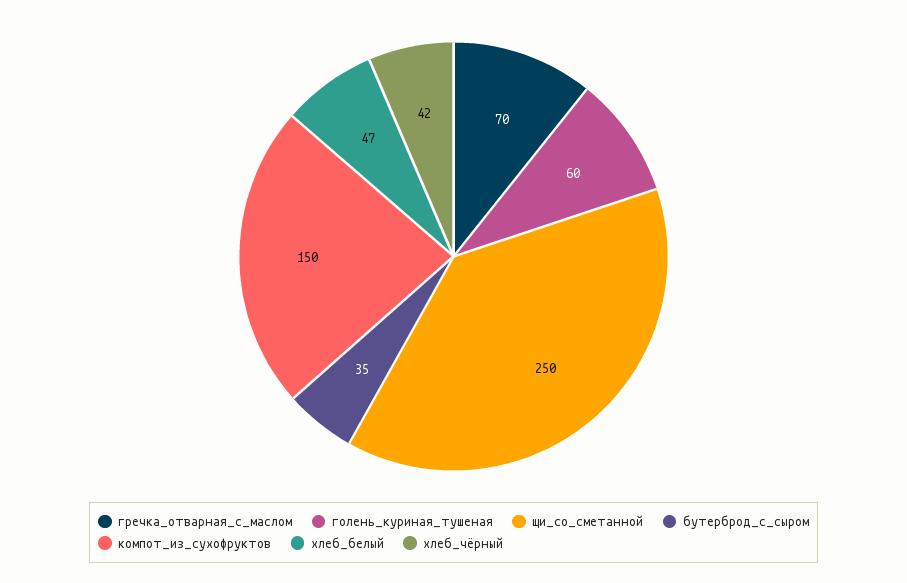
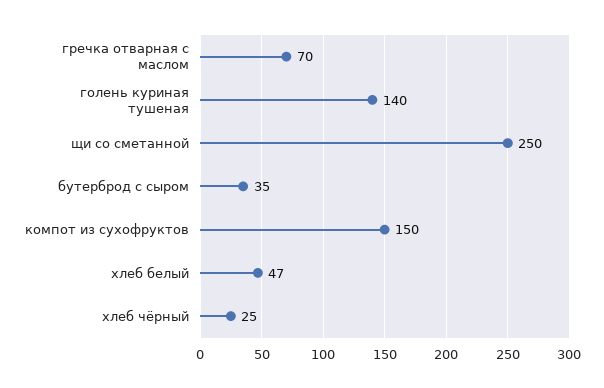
голень_куриная_тушеная: 60 -> 140
хлеб_чёрный: 42 -> 25

